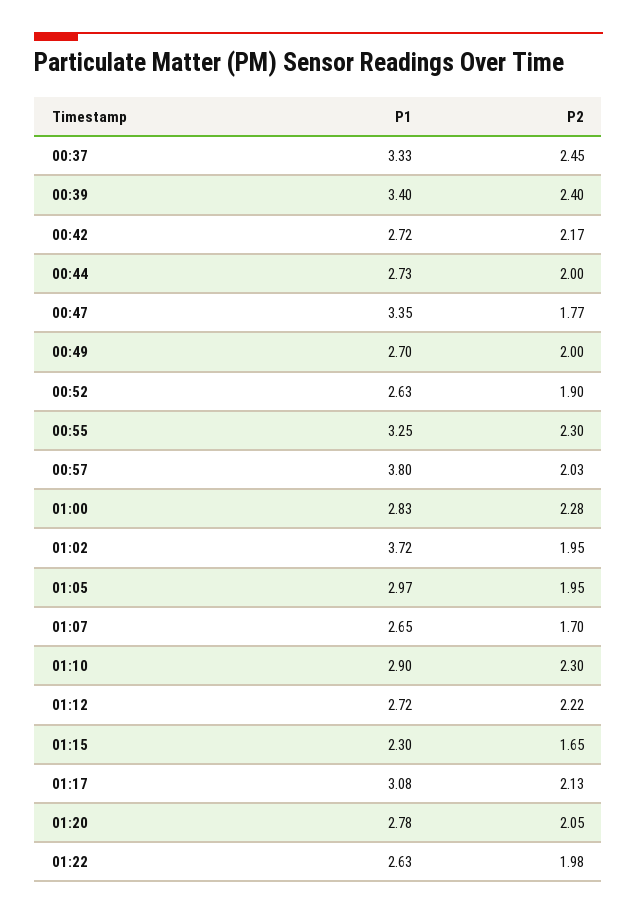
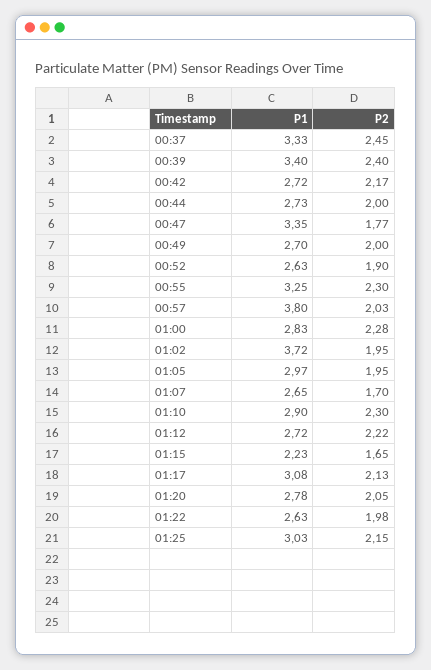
P1, 01:15: 2.3 -> 2.23
P1, 01:25: none -> 3.03
P2, 01:25: none -> 2.15

